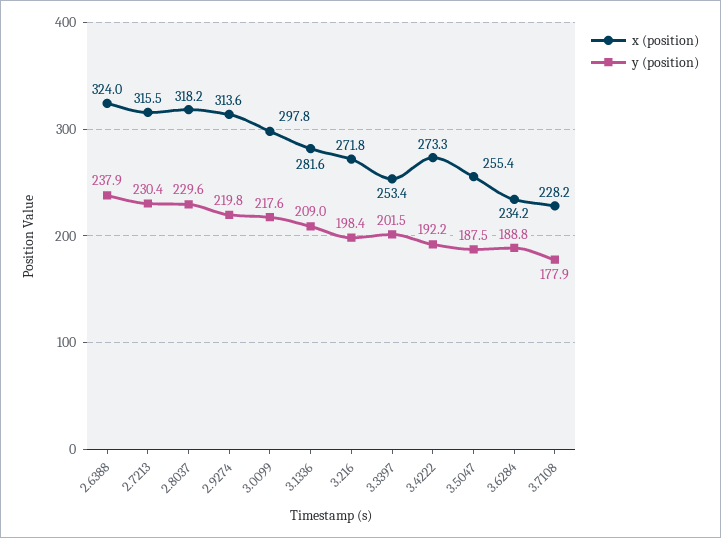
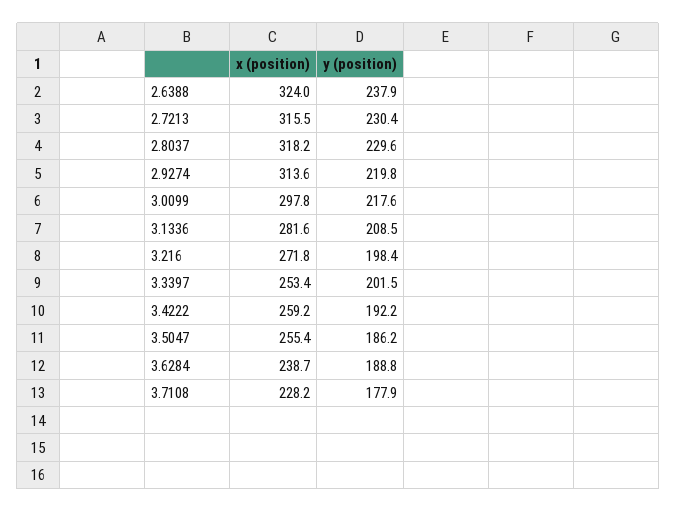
y (position), 3.1336: 209 -> 208.5
x (position), 3.4222: 273.3 -> 259.2
y (position), 3.5047: 187.5 -> 186.2
x (position), 3.6284: 234.2 -> 238.7

